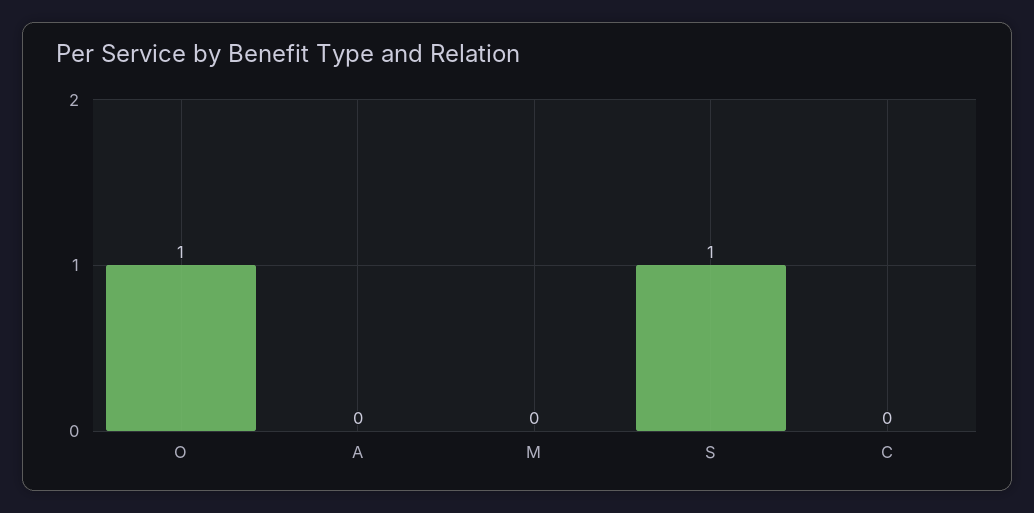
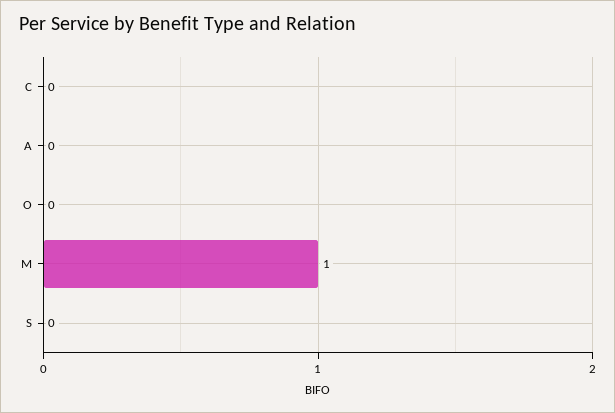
O: 1 -> 0
M: 0 -> 1
S: 1 -> 0

